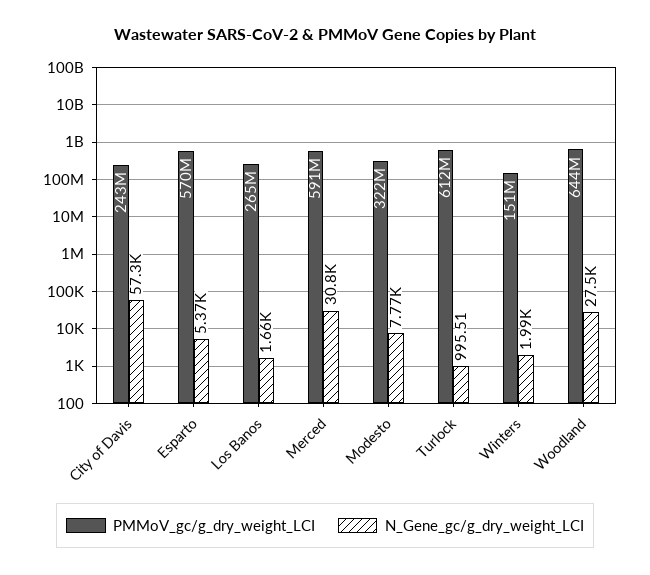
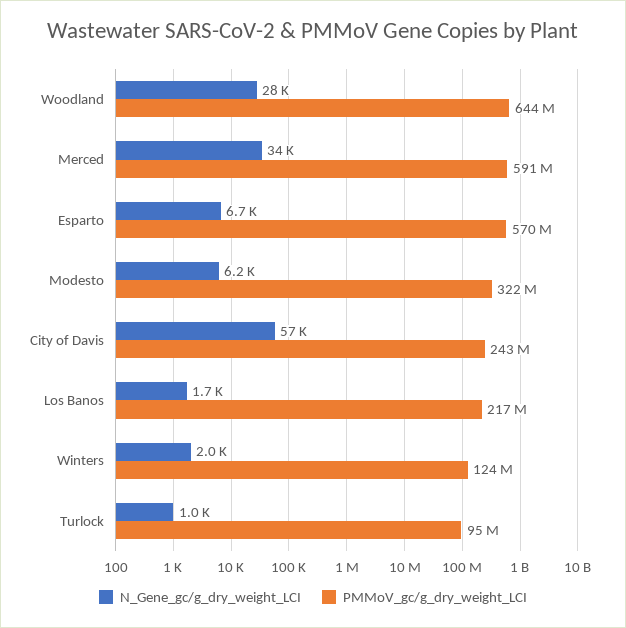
N_Gene_gc/g_dry_weight_LCI, Esparto: 5370 -> 6700
PMMoV_gc/g_dry_weight_LCI, Los Banos: 265000000 -> 217000000
N_Gene_gc/g_dry_weight_LCI, Merced: 30800 -> 34000
N_Gene_gc/g_dry_weight_LCI, Modesto: 7770 -> 6200
PMMoV_gc/g_dry_weight_LCI, Turlock: 612000000 -> 95000000
PMMoV_gc/g_dry_weight_LCI, Winters: 151000000 -> 124000000

